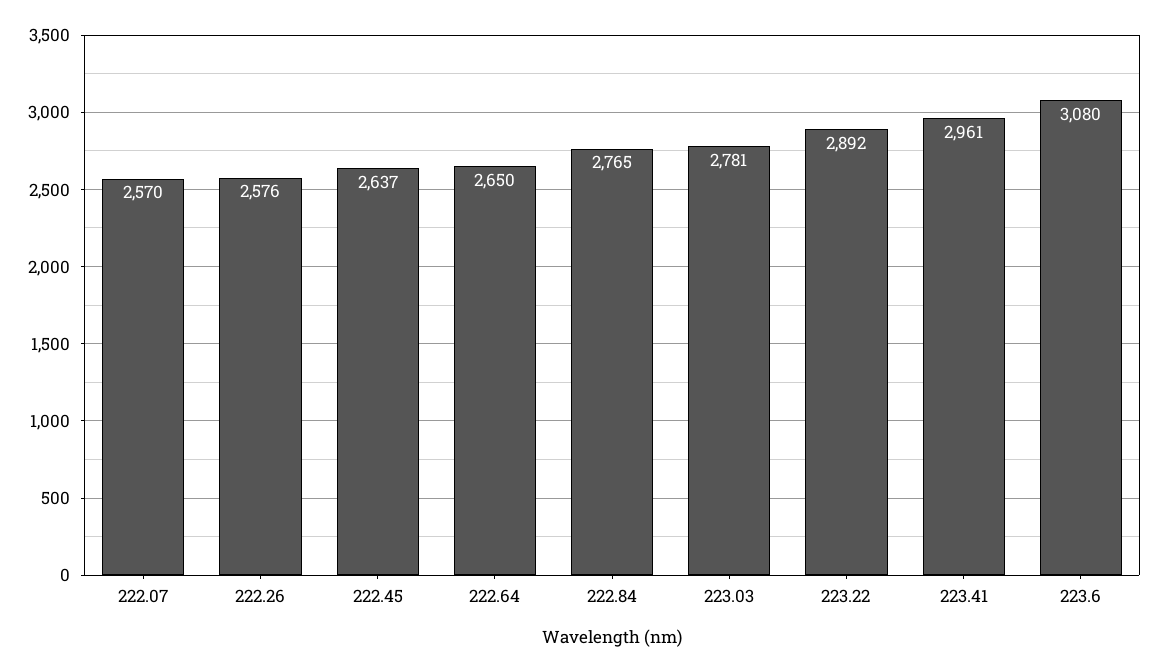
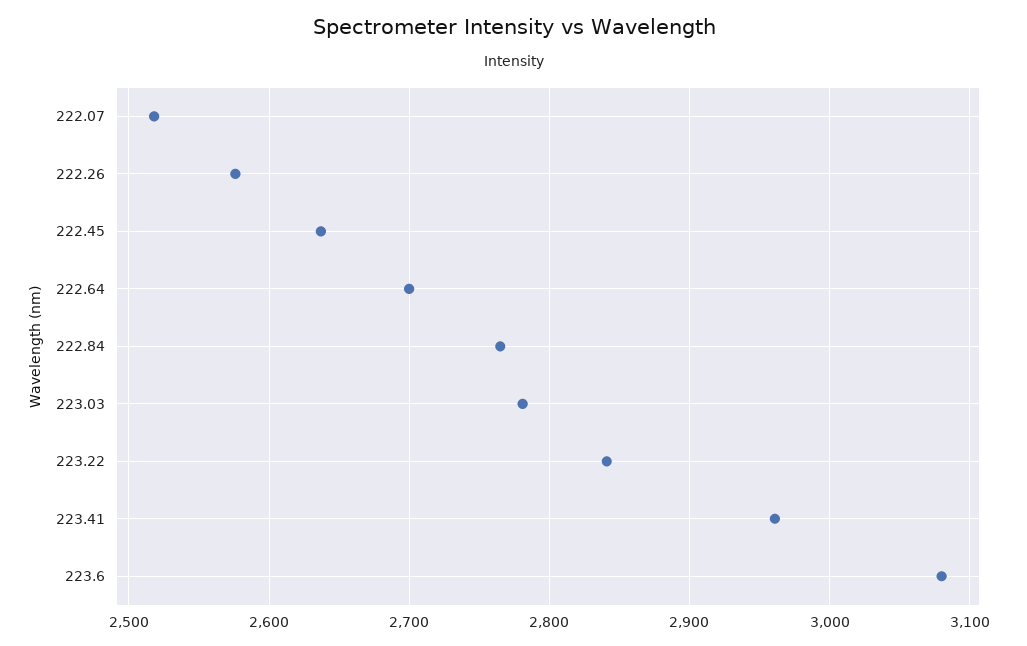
222.07: 2570 -> 2520
222.64: 2650 -> 2700
223.22: 2892 -> 2840

